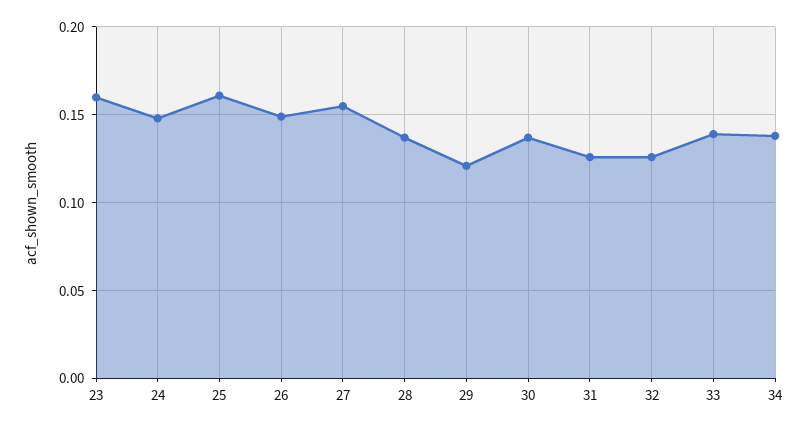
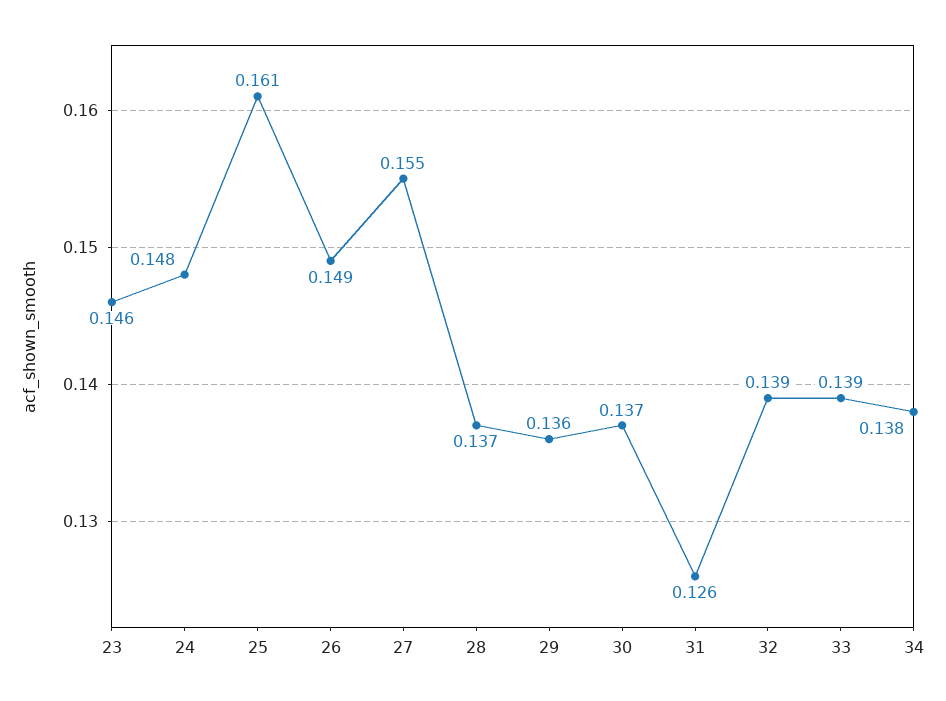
23: 0.16 -> 0.146
29: 0.12 -> 0.136
32: 0.125 -> 0.139

